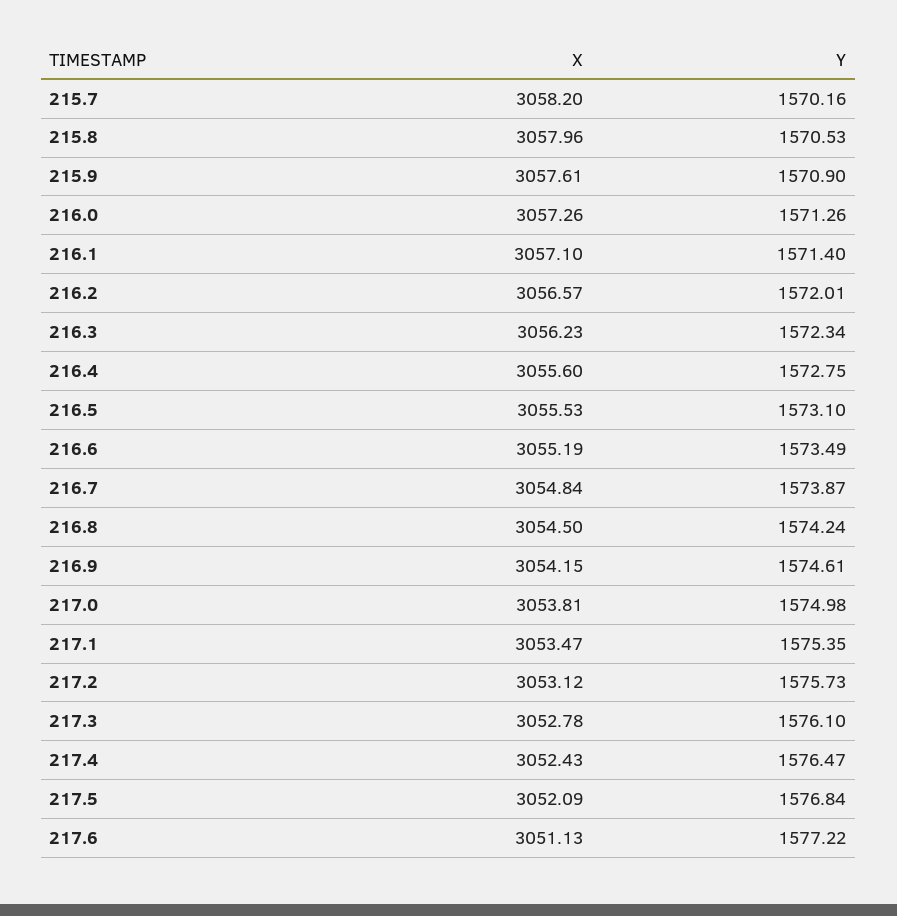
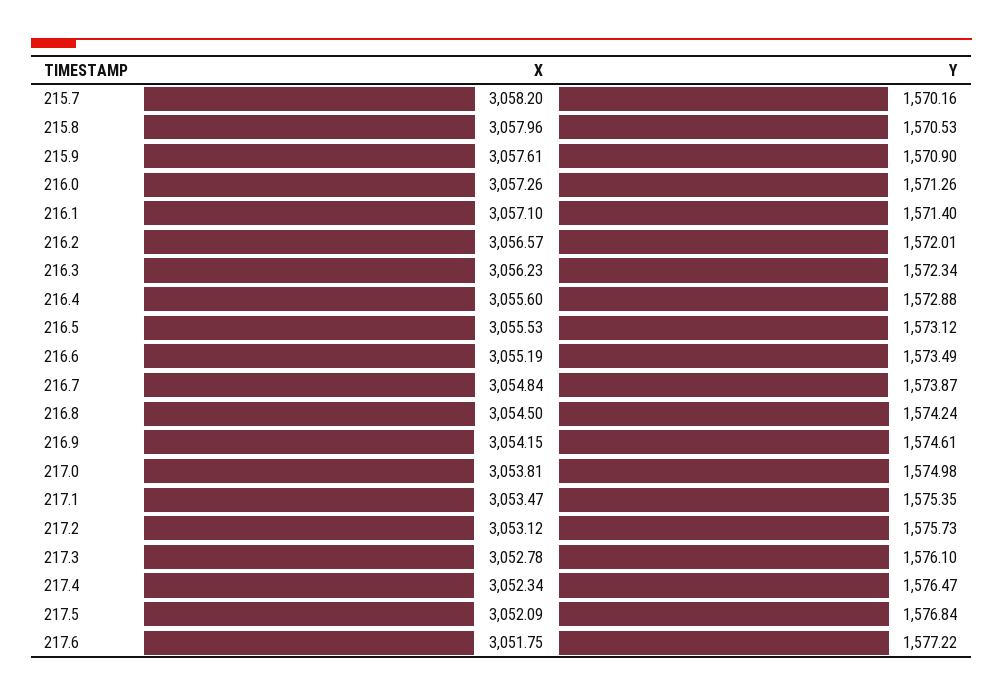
Y, 216.4: 1572.75 -> 1572.88
Y, 216.5: 1573.1 -> 1573.12
X, 217.4: 3052.43 -> 3052.34
X, 217.6: 3051.13 -> 3051.75

